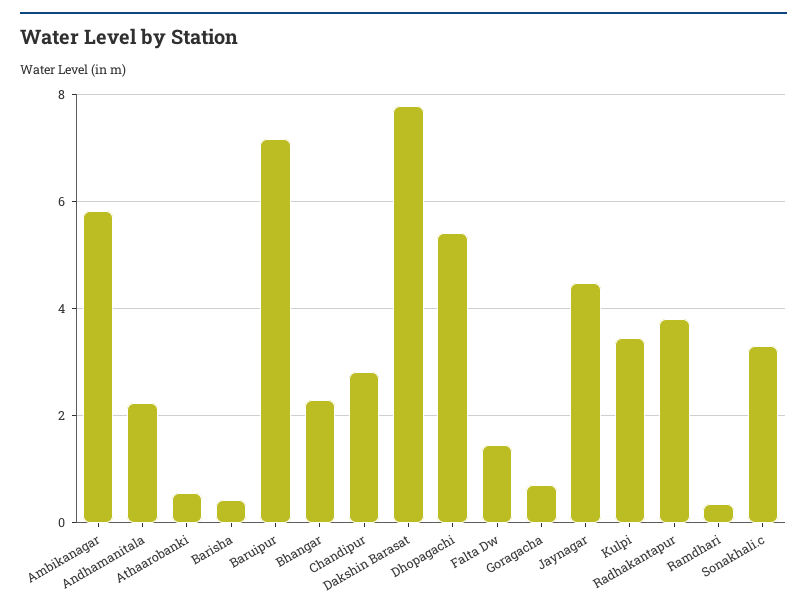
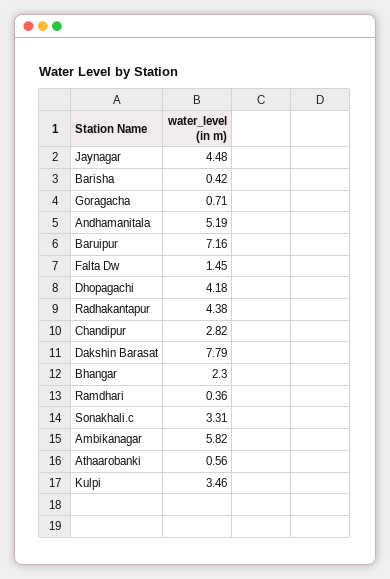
Andhamanitala: 2.2 -> 5.19
Dhopagachi: 5.4 -> 4.18
Radhakantapur: 3.8 -> 4.38

